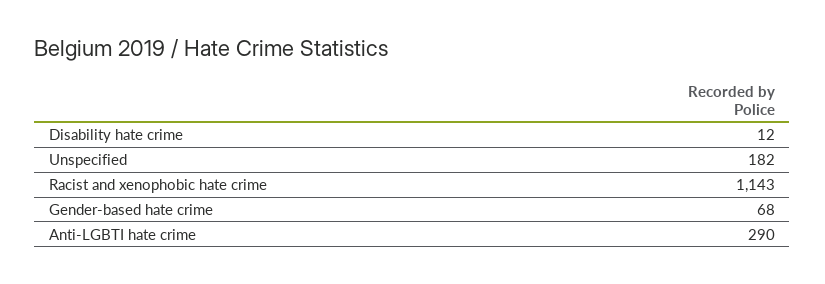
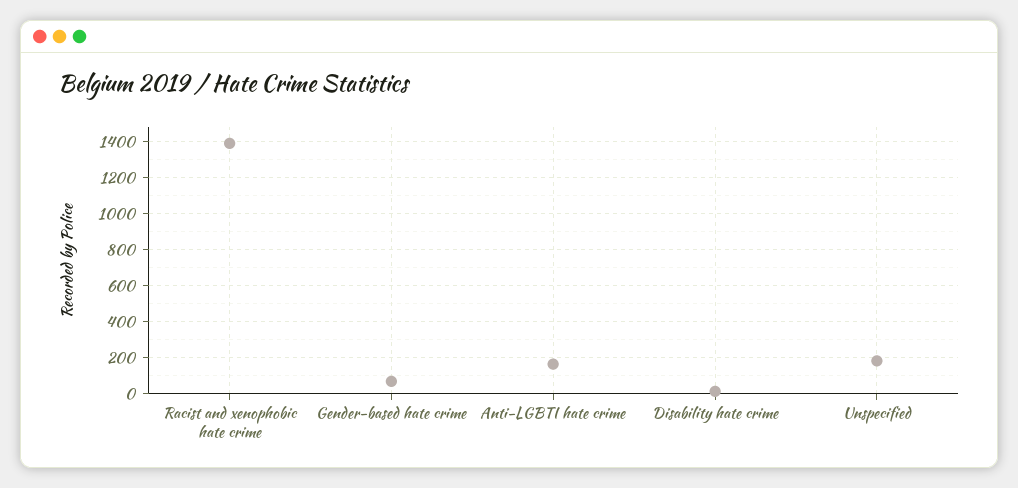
Racist and xenophobic hate crime: 1143 -> 1400
Anti-LGBTI hate crime: 290 -> 150

